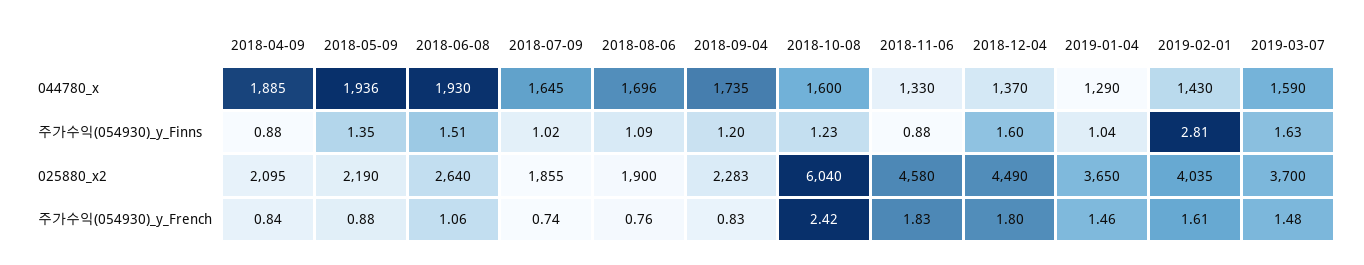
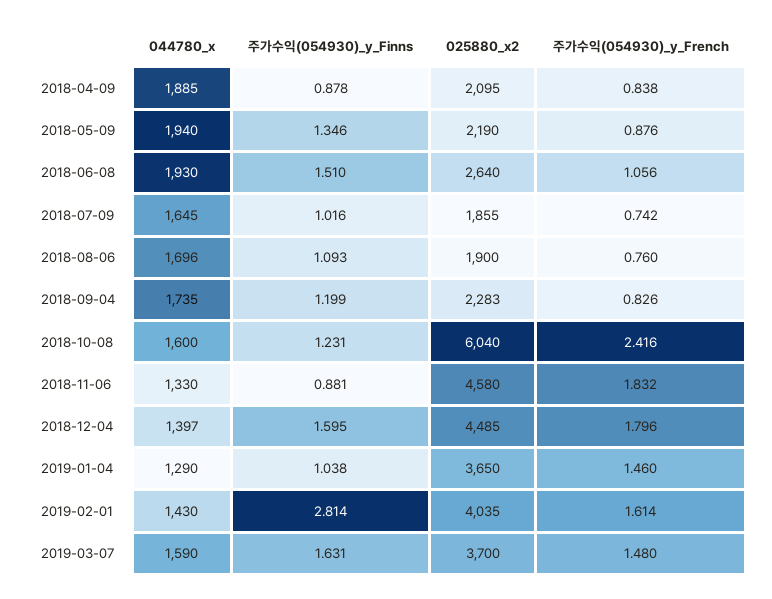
2018-05-09, 044780_x: 1936 -> 1940
2018-12-04, 044780_x: 1370 -> 1397
2018-12-04, 025880_x2: 4490 -> 4485

